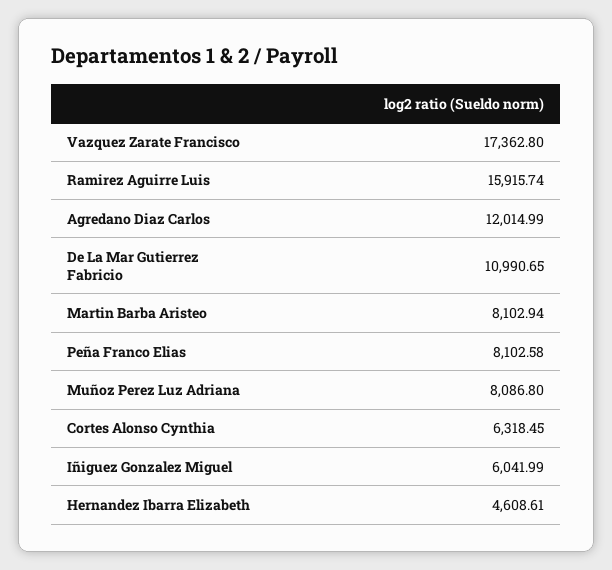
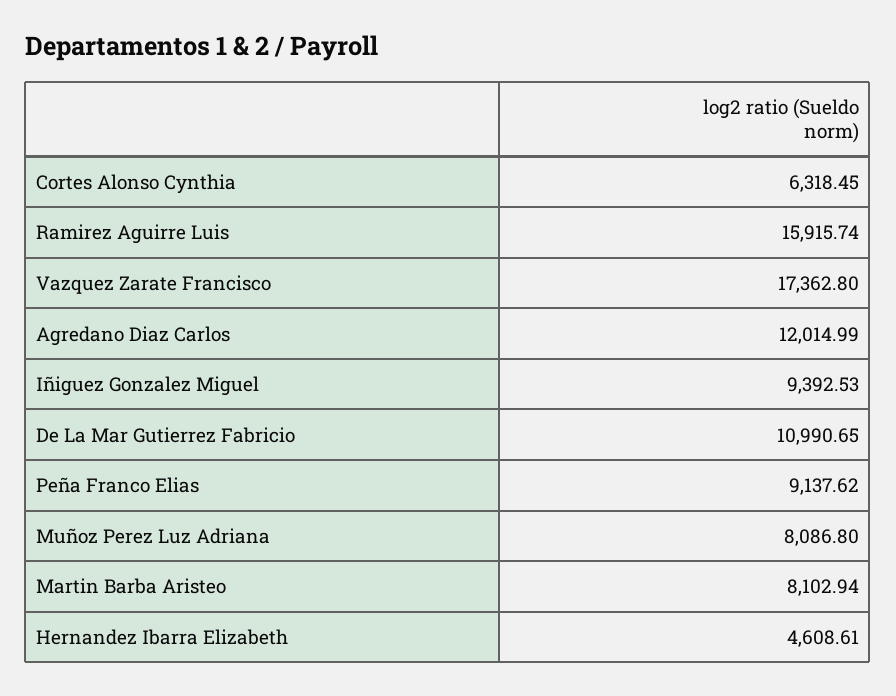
Peña Franco Elias: 8102.58 -> 9137.62
Iñiguez Gonzalez Miguel: 6041.99 -> 9392.53

